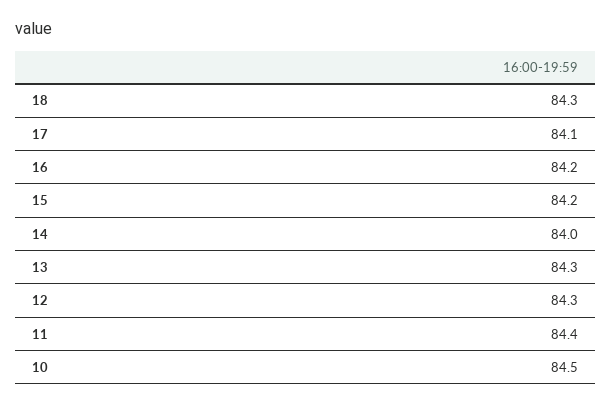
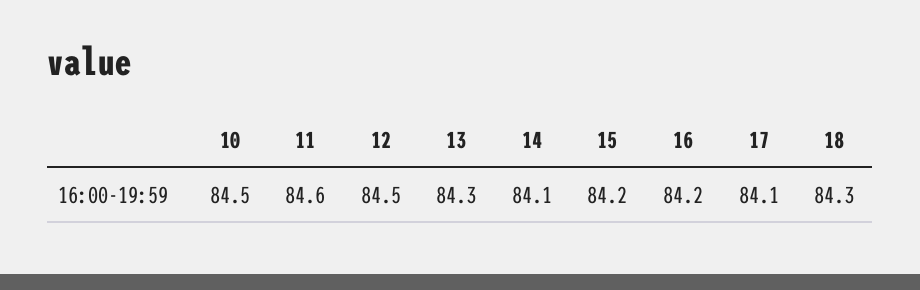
14: 84 -> 84.1
12: 84.3 -> 84.5
11: 84.4 -> 84.6

